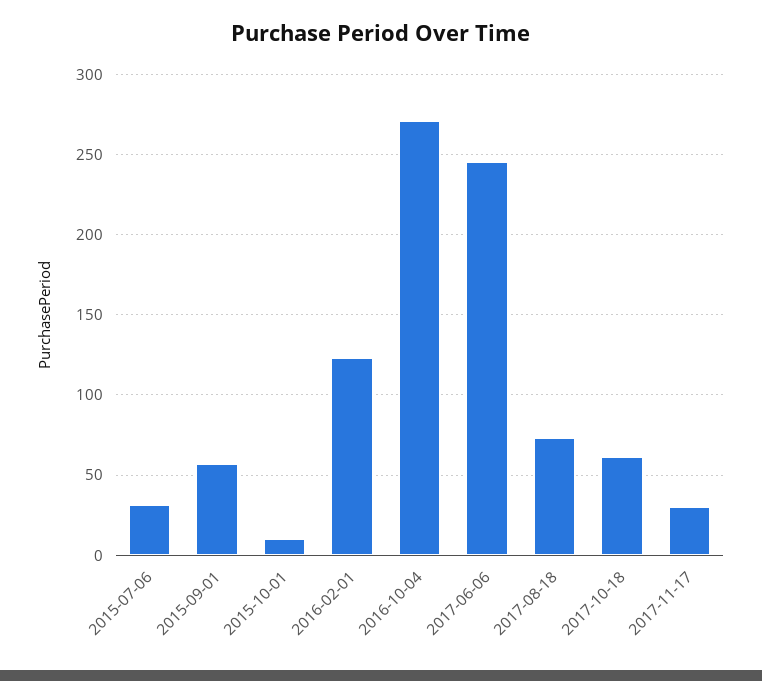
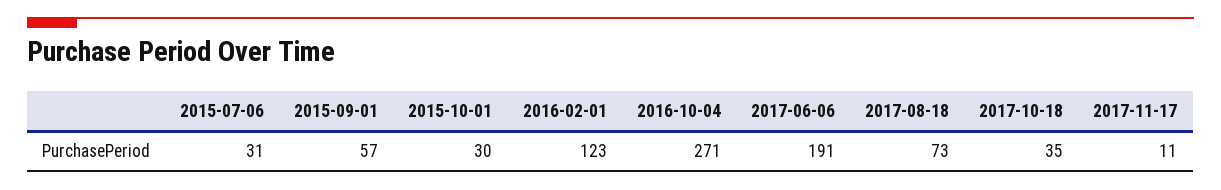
2015-10-01: 10 -> 30
2017-06-06: 245 -> 191
2017-10-18: 60 -> 35
2017-11-17: 30 -> 11

